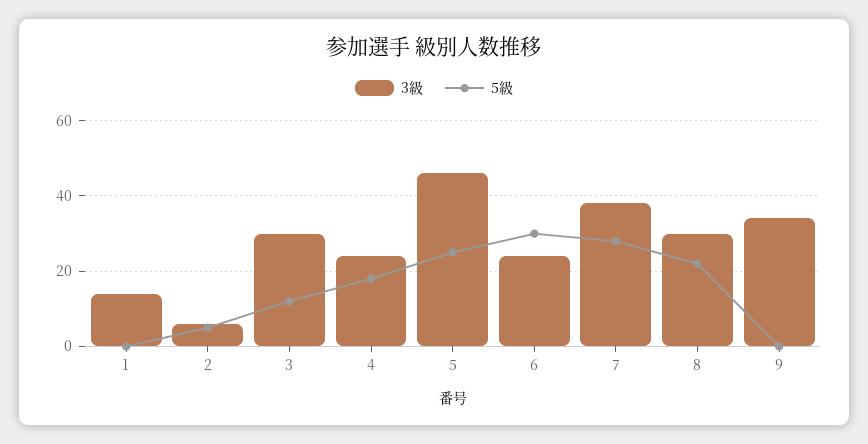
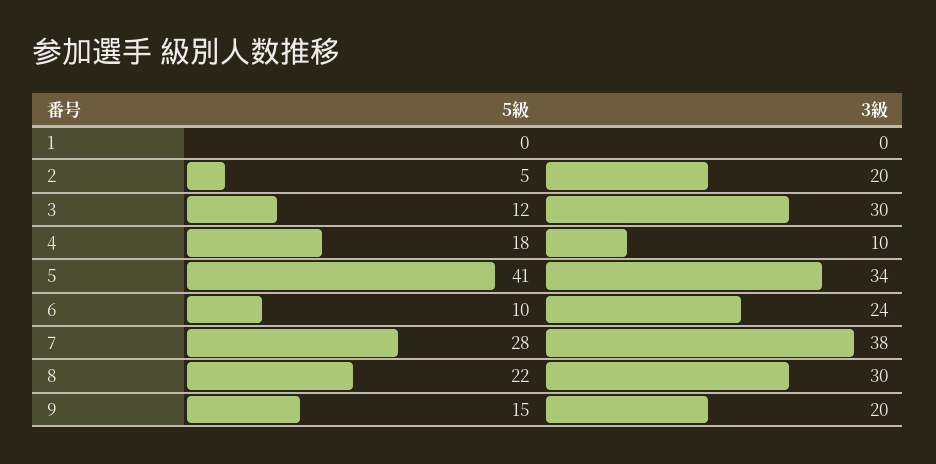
3級, 1: 15 -> 0
3級, 2: 5 -> 20
3級, 4: 25 -> 10
3級, 5: 45 -> 34
5級, 5: 25 -> 41
5級, 6: 30 -> 10
3級, 9: 35 -> 20
5級, 9: 0 -> 15

